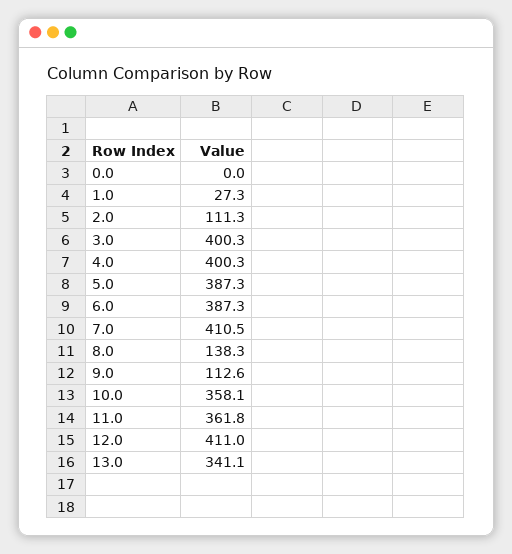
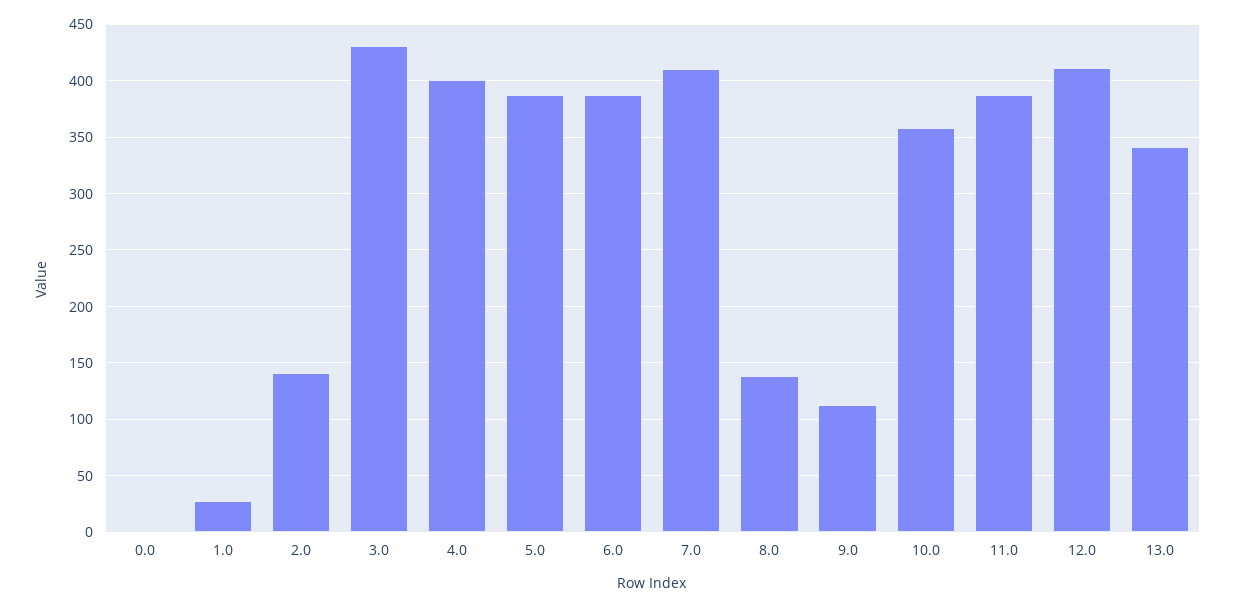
2.0: 111.3 -> 140
3.0: 400.3 -> 430
11.0: 361.8 -> 390

